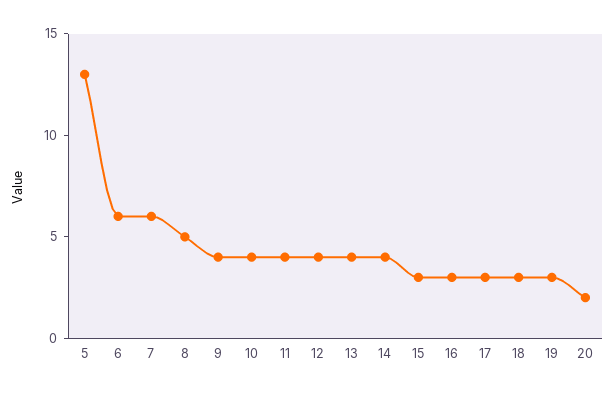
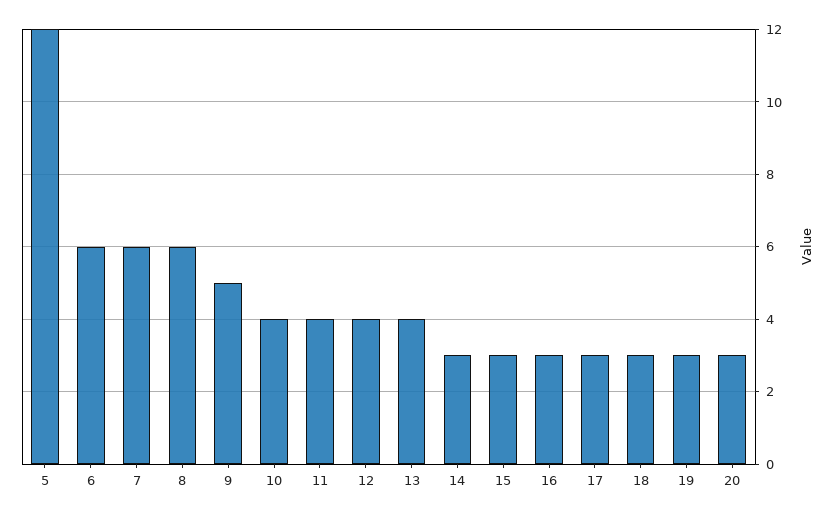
5: 13 -> 12
8: 5 -> 6
9: 4 -> 5
14: 4 -> 3
20: 2 -> 3

